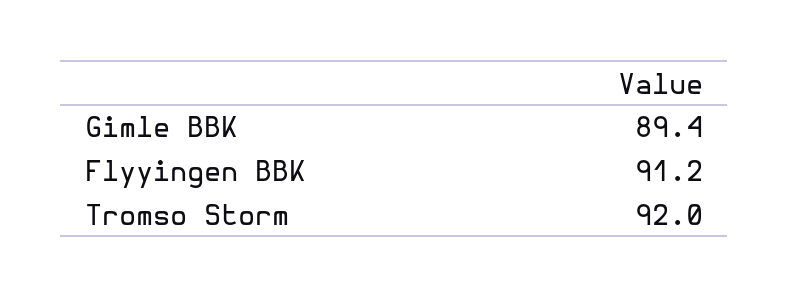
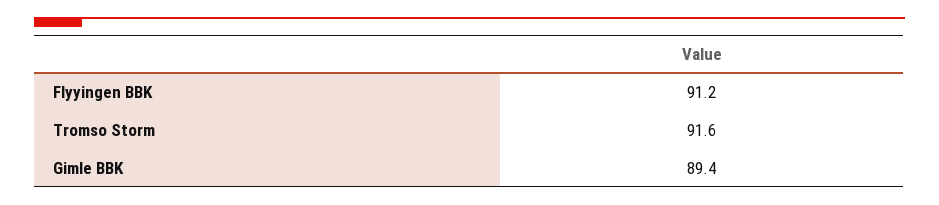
Tromso Storm: 92 -> 91.6

